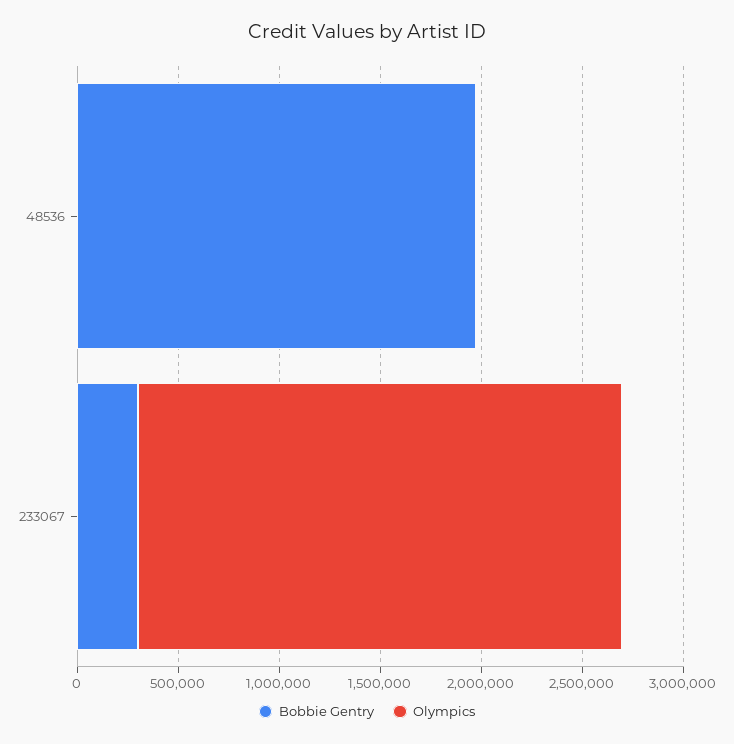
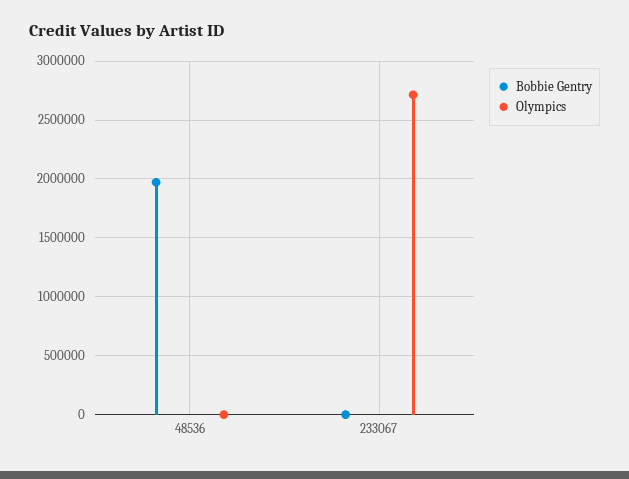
Bobbie Gentry, 233067: 300000 -> 0
Olympics, 233067: 2400000 -> 2700000

